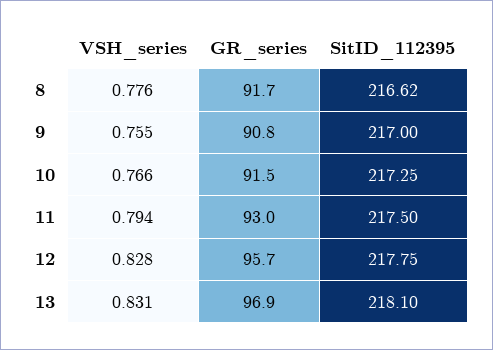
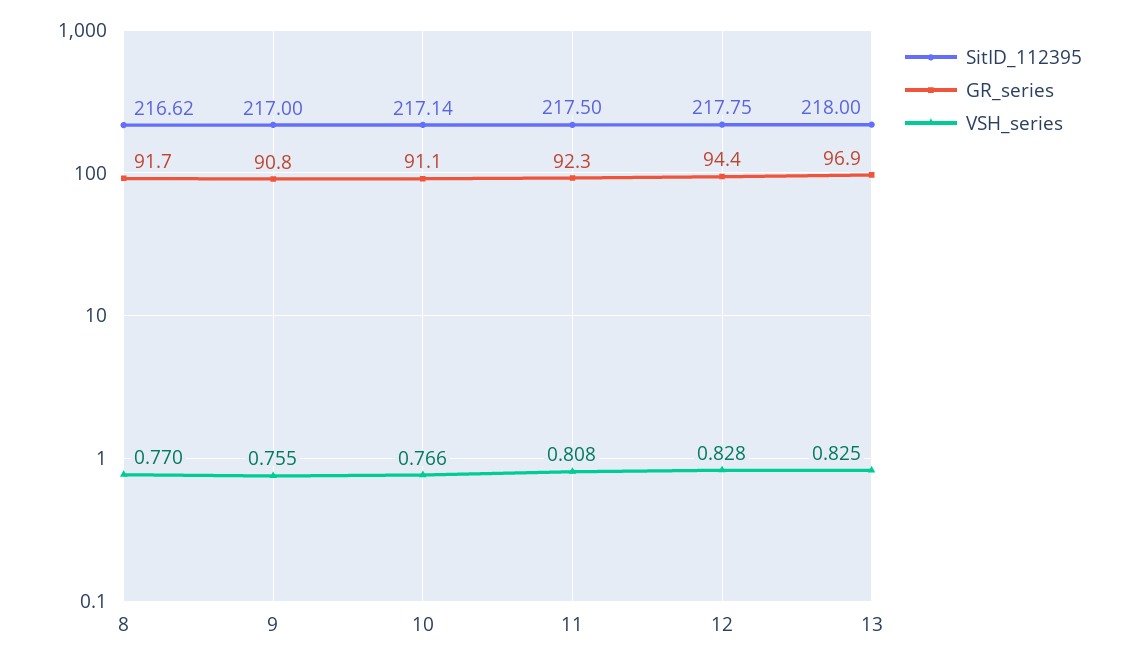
VSH_series, 8: 0.776 -> 0.77
GR_series, 10: 91.5 -> 91.1
SitID_112395, 10: 217.25 -> 217.14
VSH_series, 11: 0.794 -> 0.808
GR_series, 11: 93 -> 92.3
GR_series, 12: 95.7 -> 94.4
VSH_series, 13: 0.831 -> 0.825
SitID_112395, 13: 218.1 -> 218

